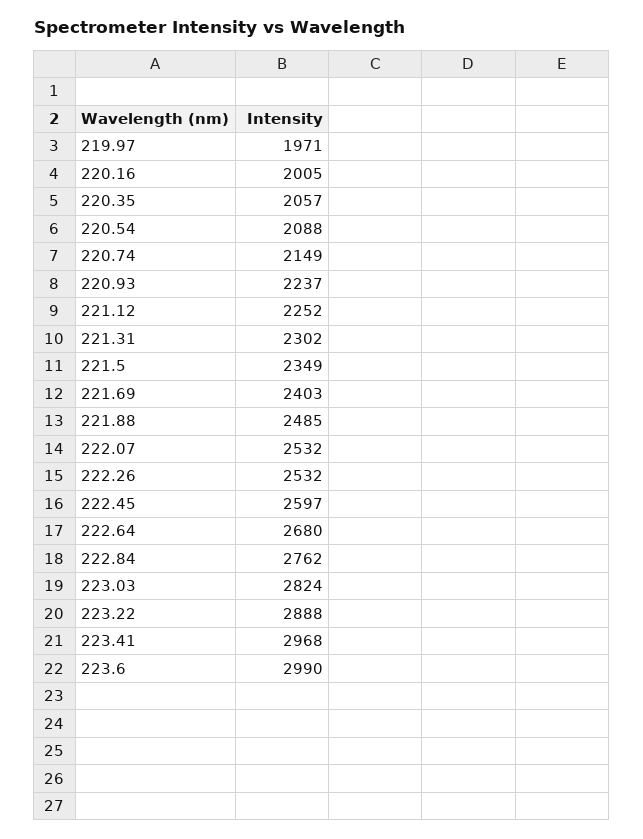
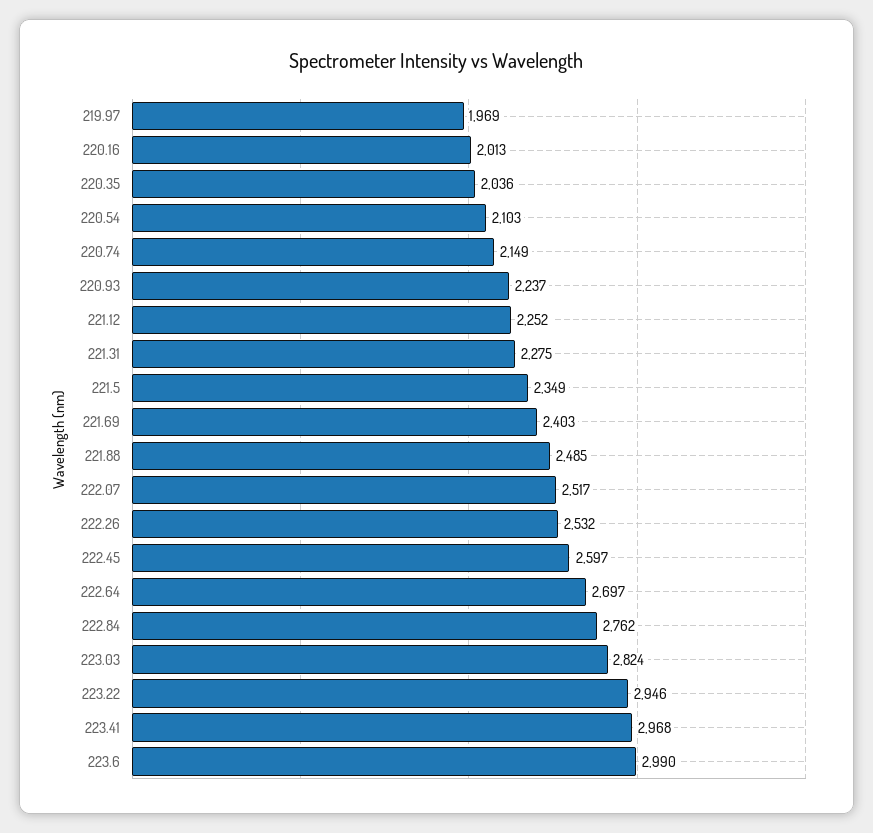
219.97: 1971 -> 1969
220.16: 2005 -> 2013
220.35: 2057 -> 2036
220.54: 2088 -> 2103
221.31: 2302 -> 2275
222.07: 2532 -> 2517
222.64: 2680 -> 2697
223.22: 2888 -> 2946

